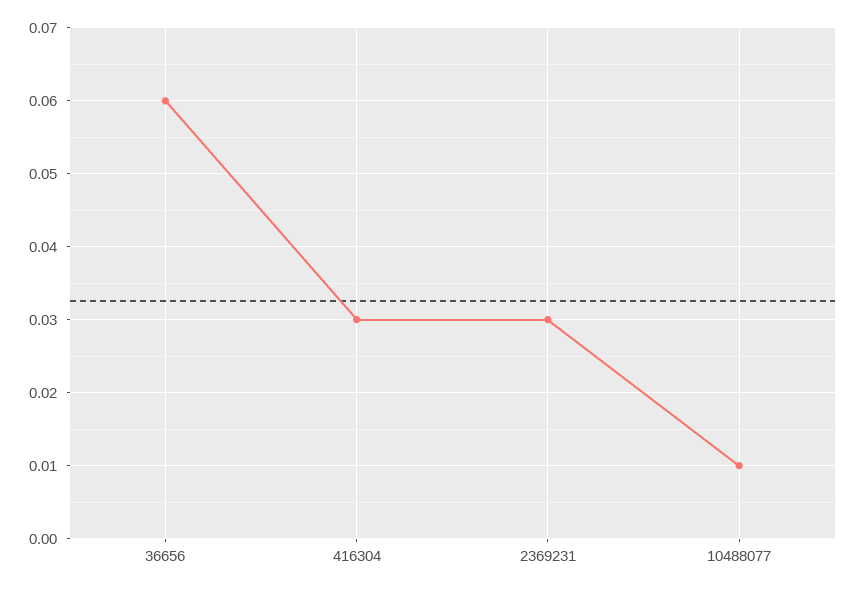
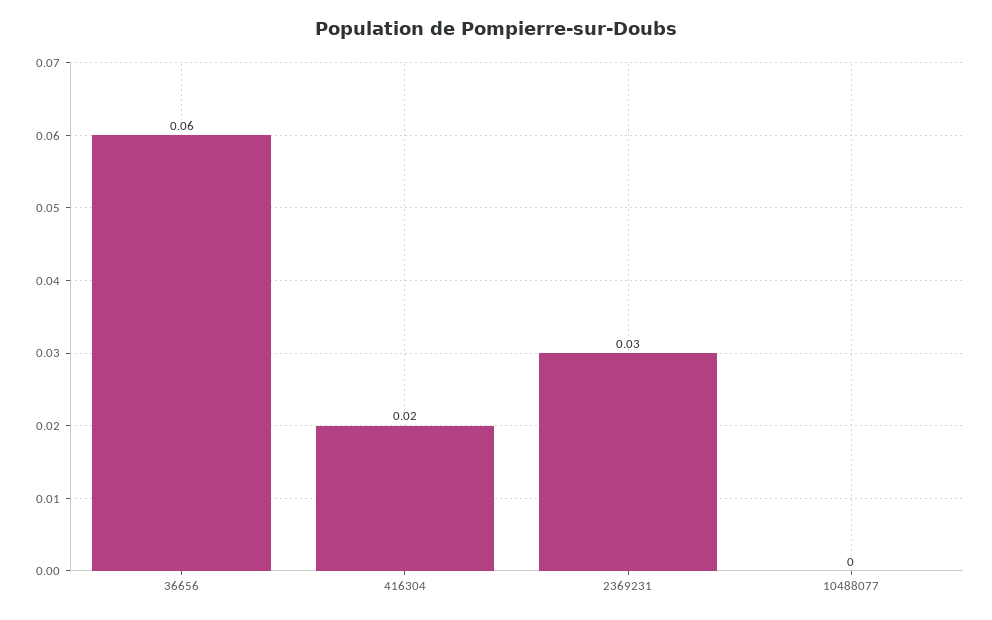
416304: 0.03 -> 0.02
10488077: 0.01 -> 0

